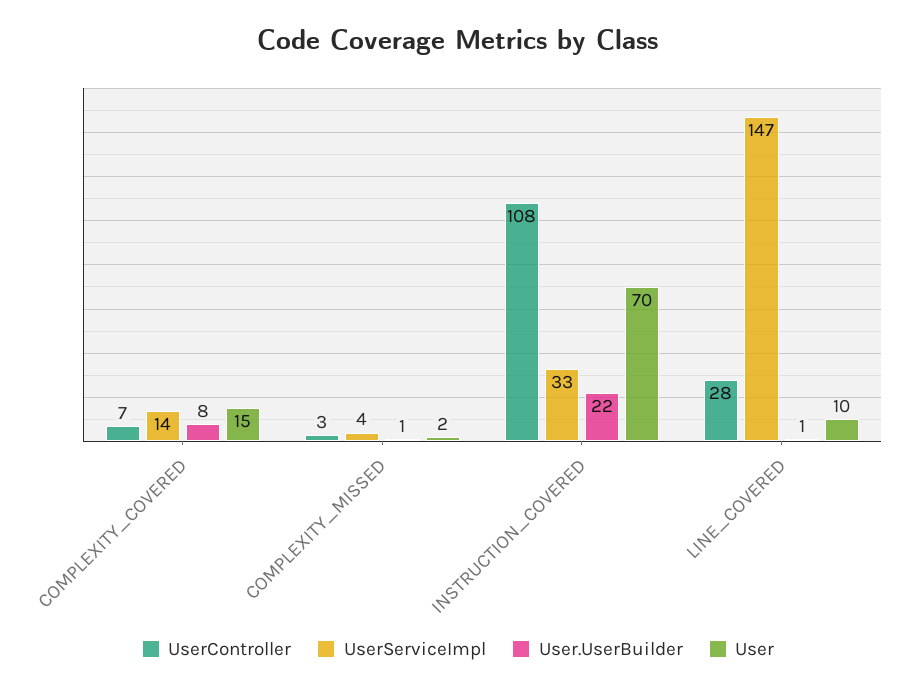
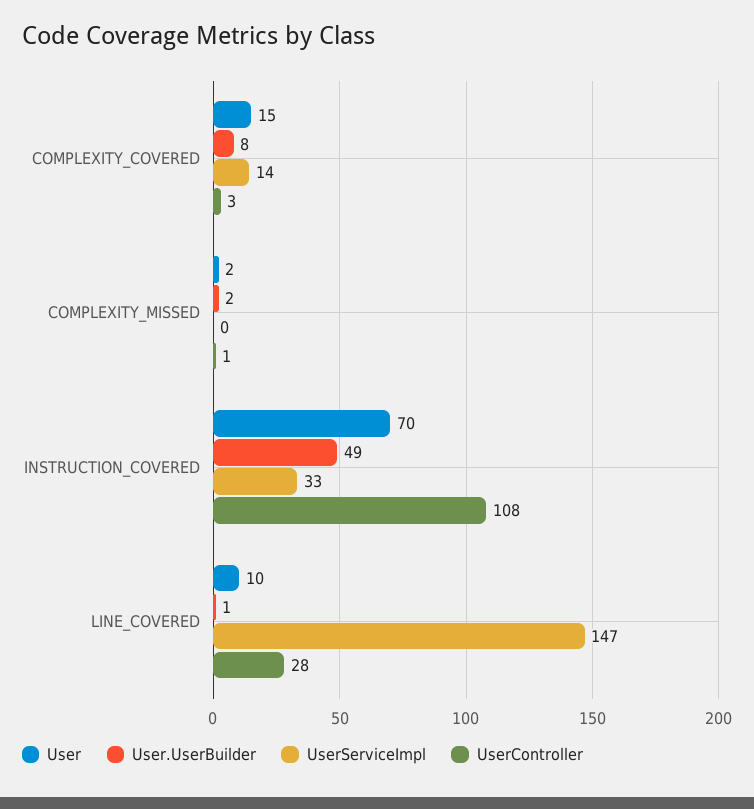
UserController, COMPLEXITY_COVERED: 7 -> 3
UserController, COMPLEXITY_MISSED: 3 -> 1
UserServiceImpl, COMPLEXITY_MISSED: 4 -> 0
User.UserBuilder, COMPLEXITY_MISSED: 1 -> 2
User.UserBuilder, INSTRUCTION_COVERED: 22 -> 49

